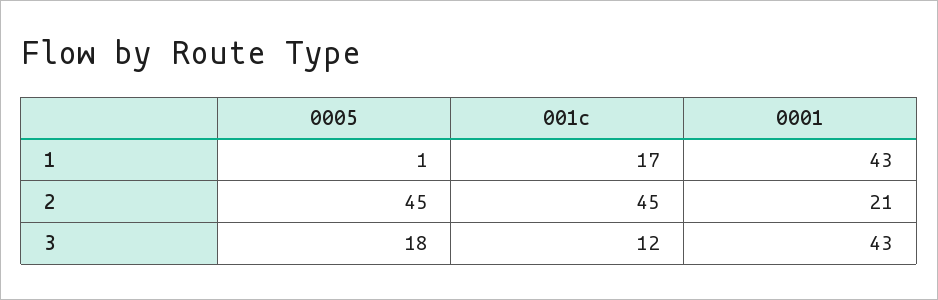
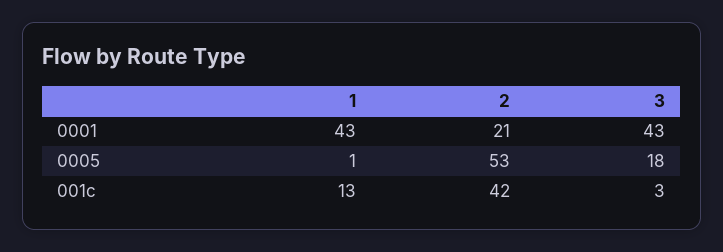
001c, 1: 17 -> 13
0005, 2: 45 -> 53
001c, 2: 45 -> 42
001c, 3: 12 -> 3

